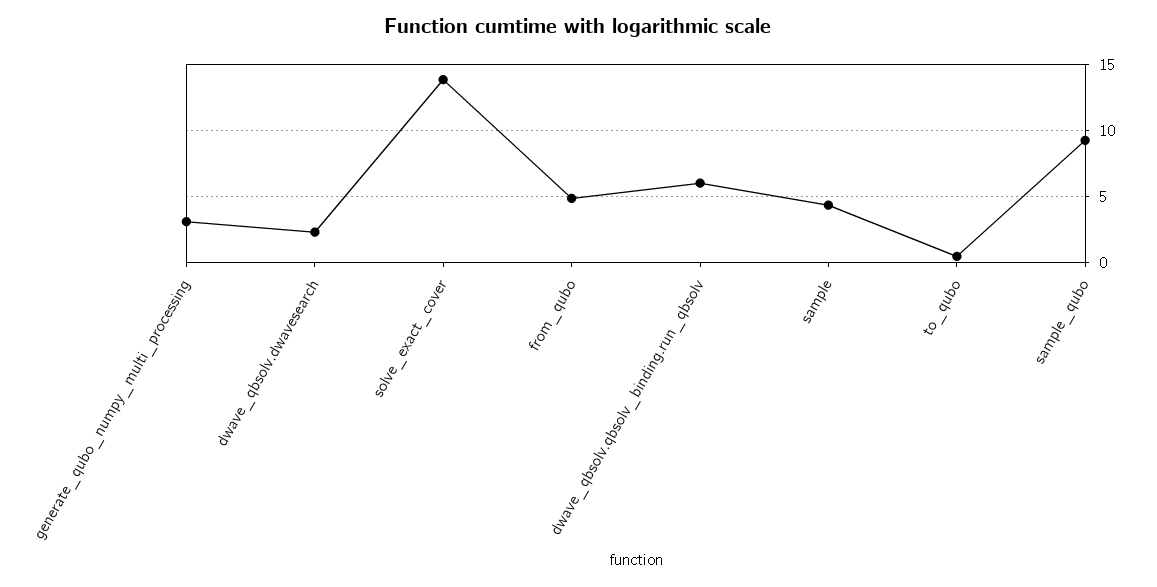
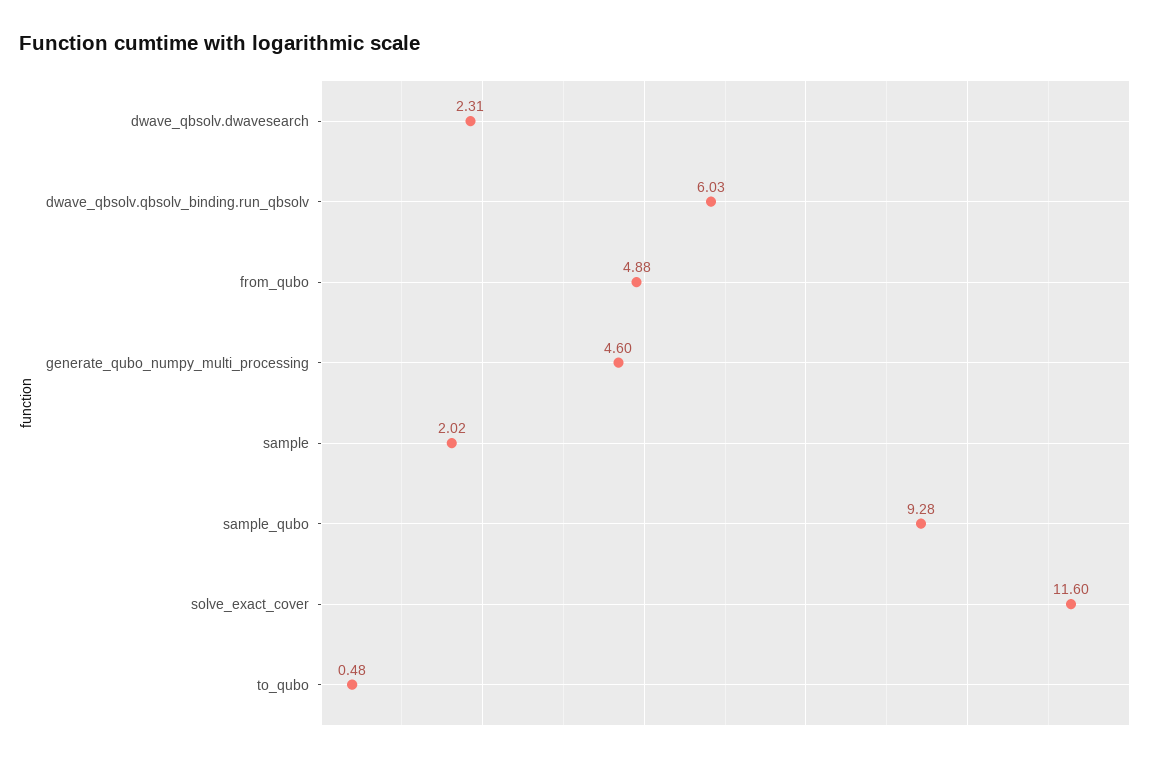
generate_qubo_numpy_multi_processing: 3 -> 4.6
solve_exact_cover: 14 -> 11.6
sample: 4.5 -> 2.02

